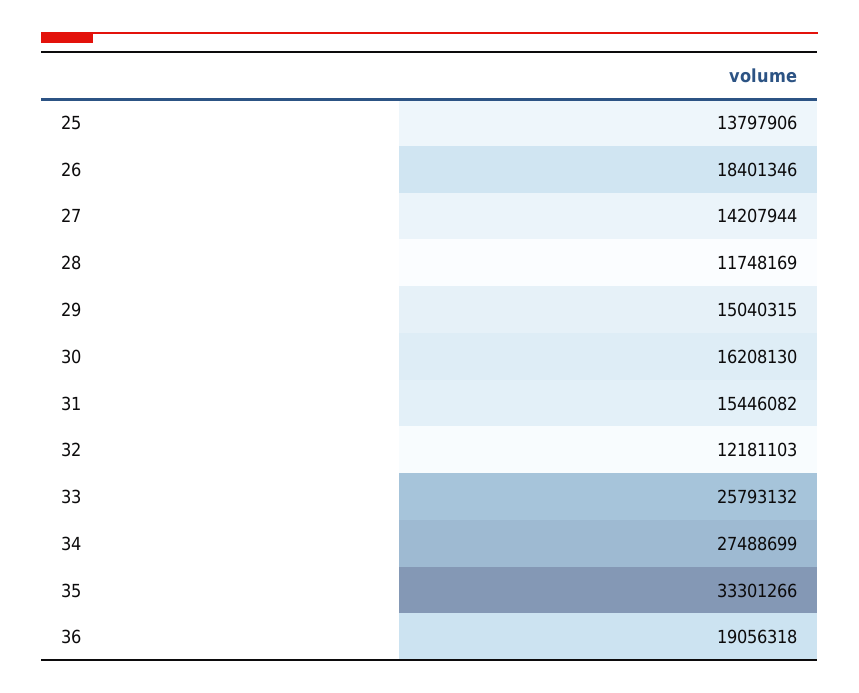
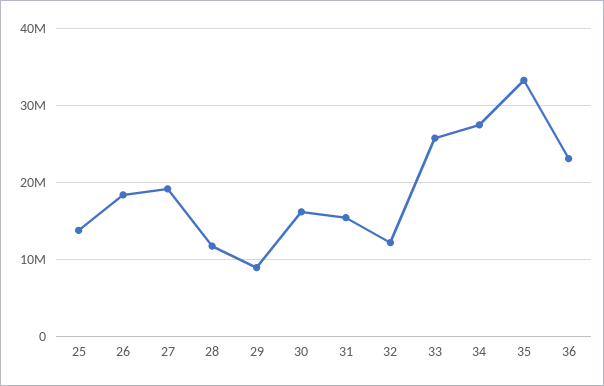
27: 14207944 -> 19000000
29: 15040315 -> 9000000
36: 19056318 -> 23000000

